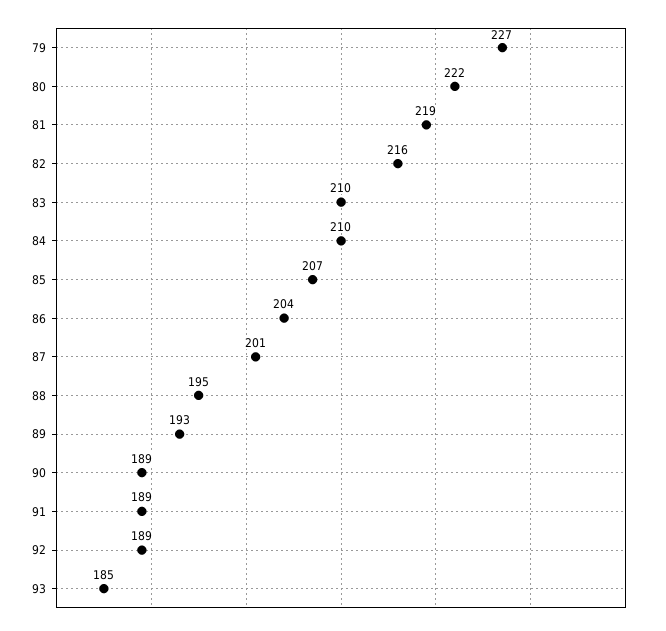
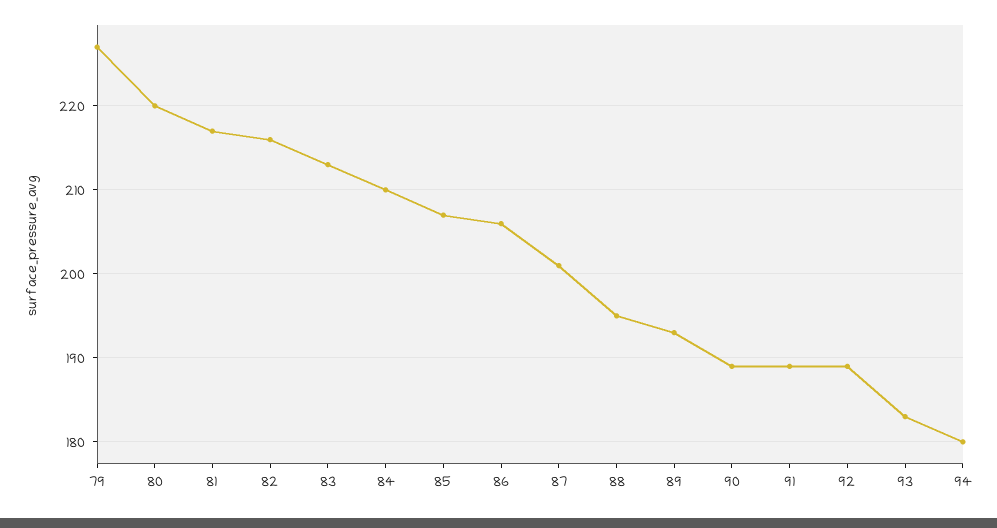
80: 222 -> 220
81: 219 -> 217
83: 210 -> 213
86: 204 -> 206
93: 185 -> 183
94: none -> 180

